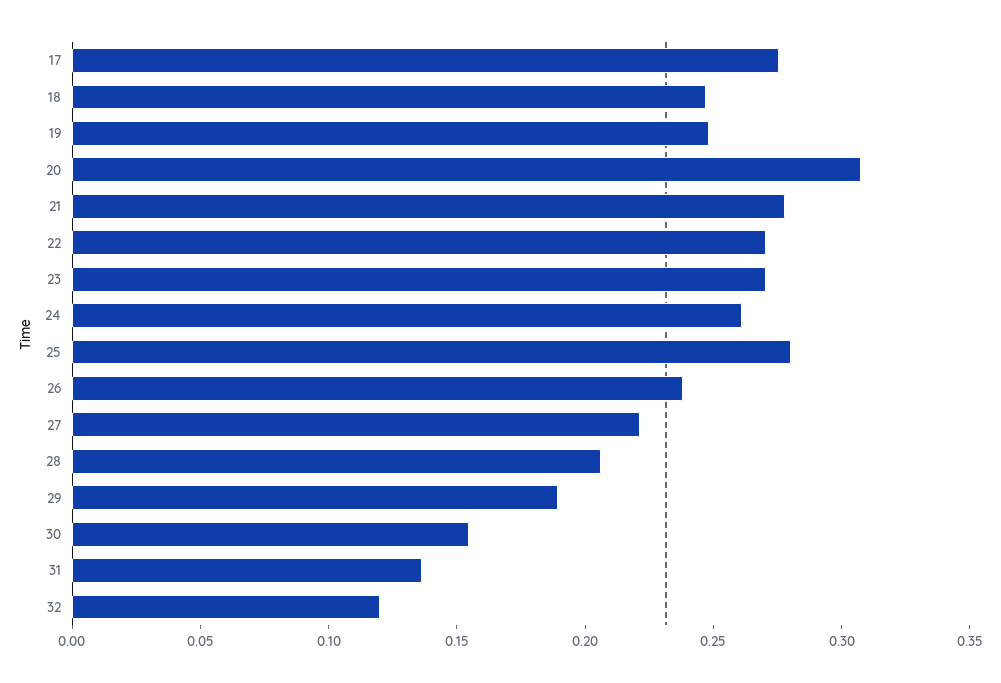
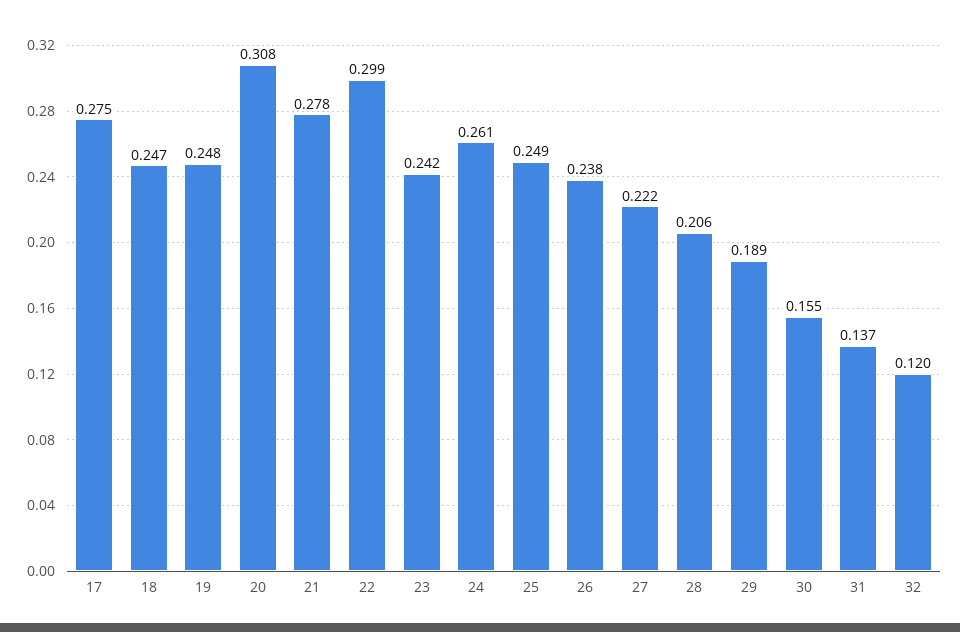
22: 0.27 -> 0.299
23: 0.27 -> 0.242
25: 0.28 -> 0.249

